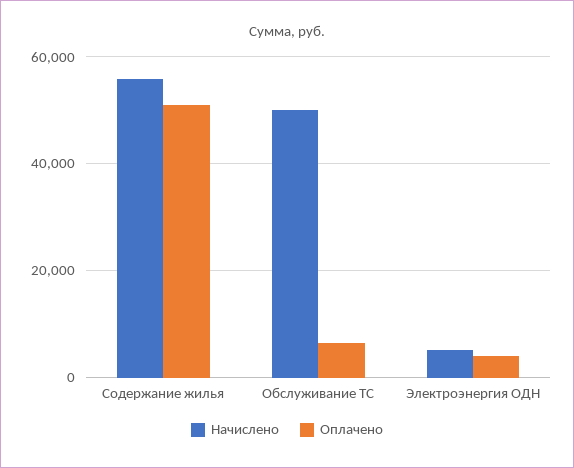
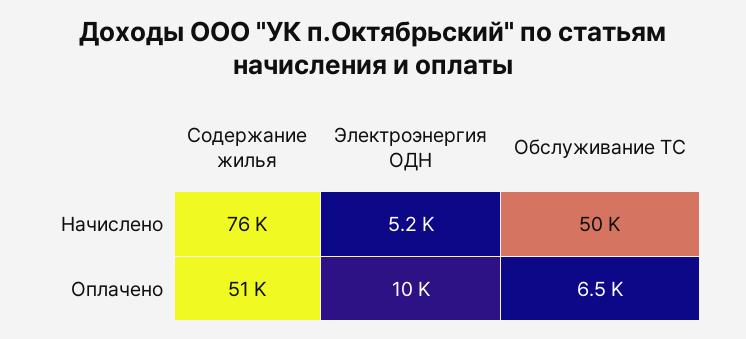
Начислено, Содержание жилья: 56000 -> 76000
Оплачено, Электроэнергия ОДН: 4000 -> 10000

